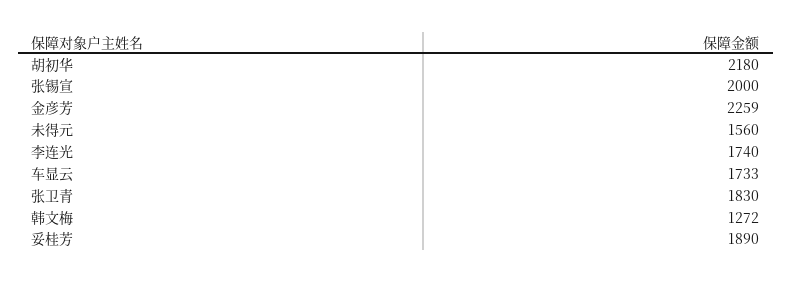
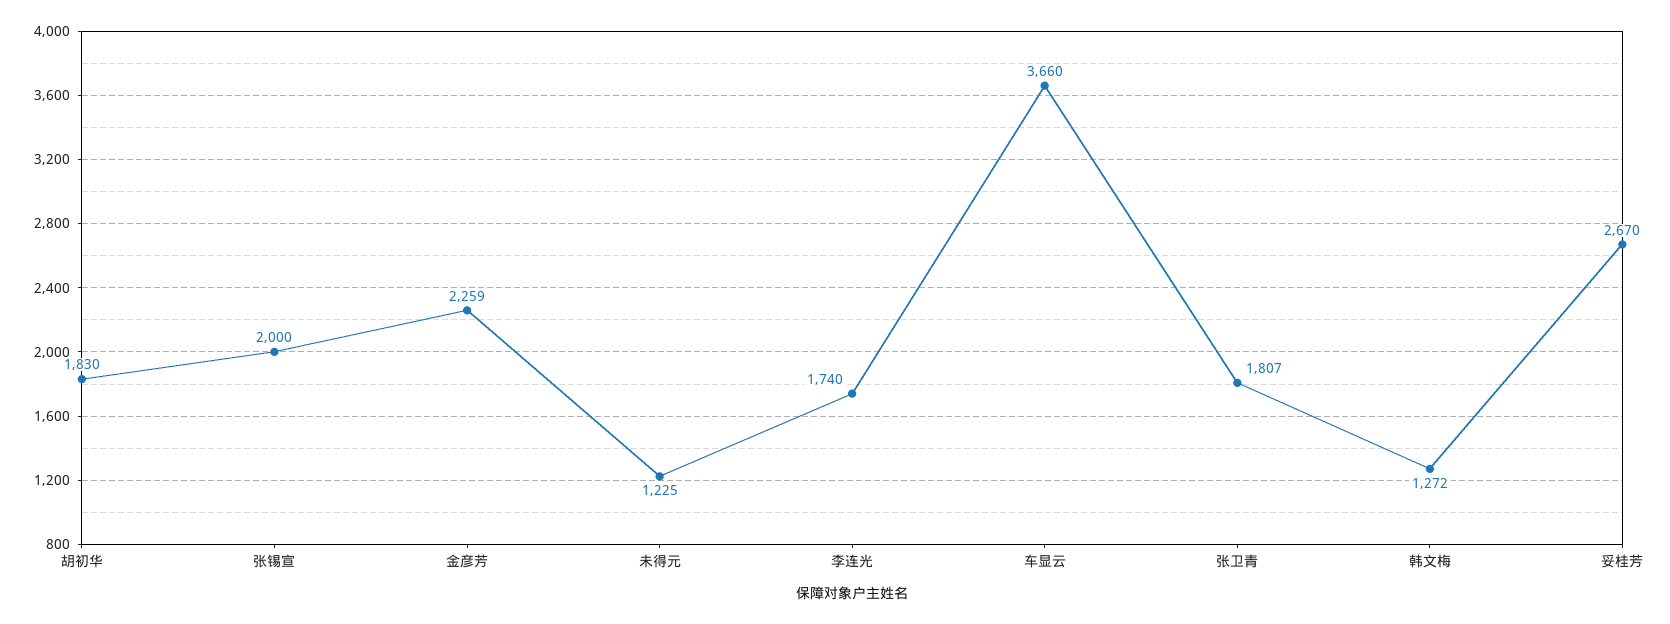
胡初华: 2180 -> 1830
未得元: 1560 -> 1225
车显云: 1733 -> 3660
张卫青: 1830 -> 1807
妥桂芳: 1890 -> 2670

